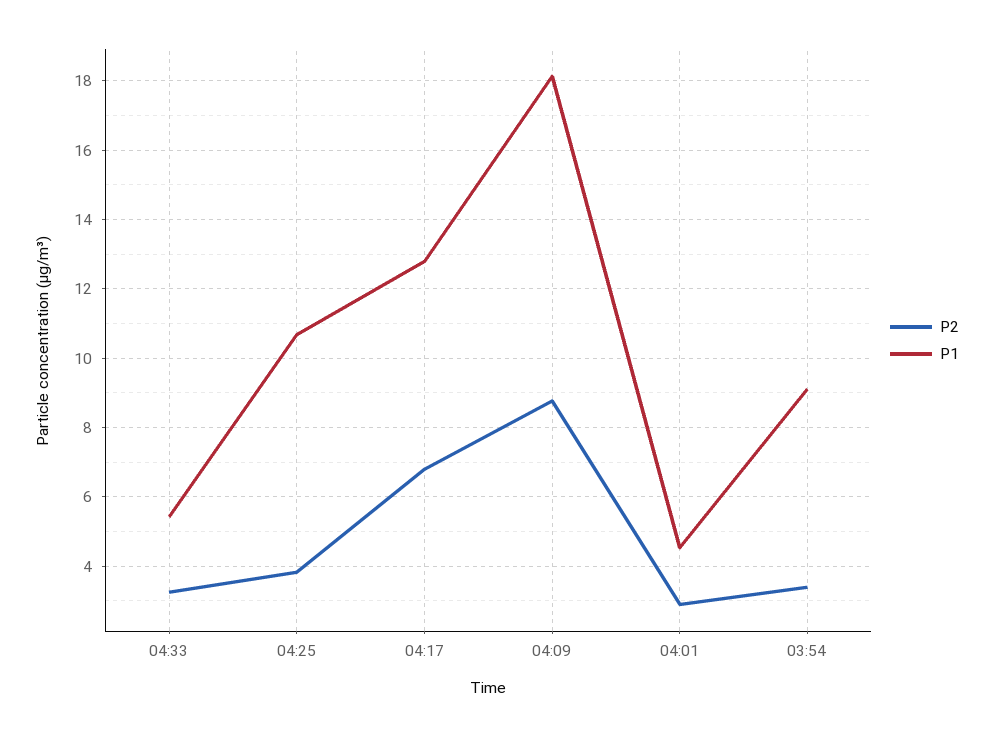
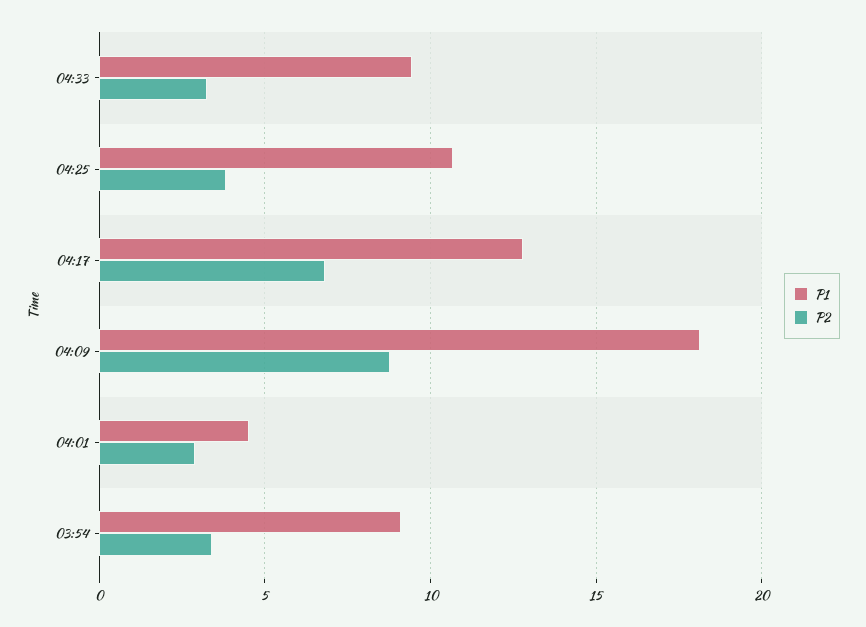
P1, 04:33: 5.4 -> 9.5

